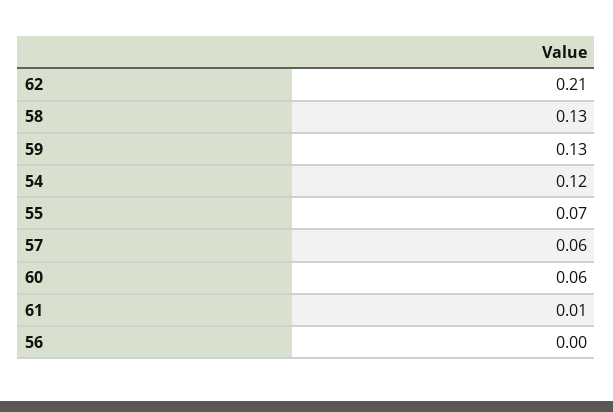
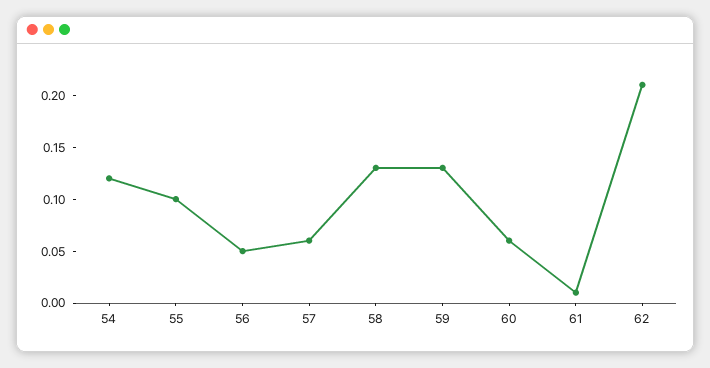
55: 0.07 -> 0.1
56: 0 -> 0.05

